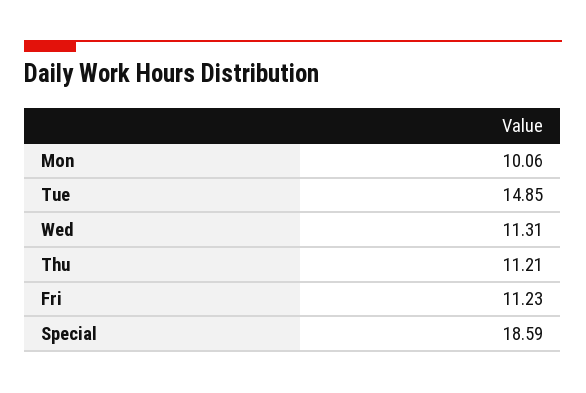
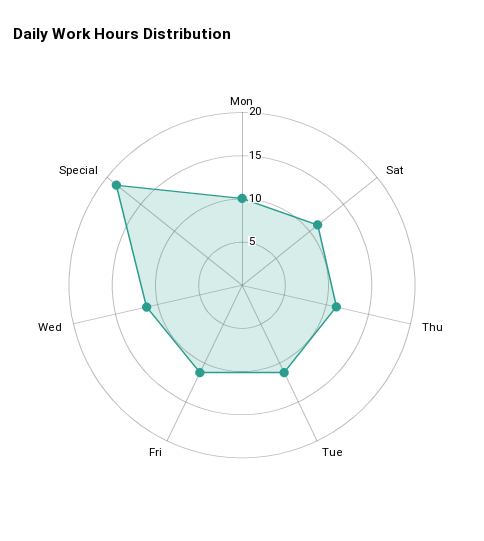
Tue: 14.85 -> 11
Sat: none -> 11

